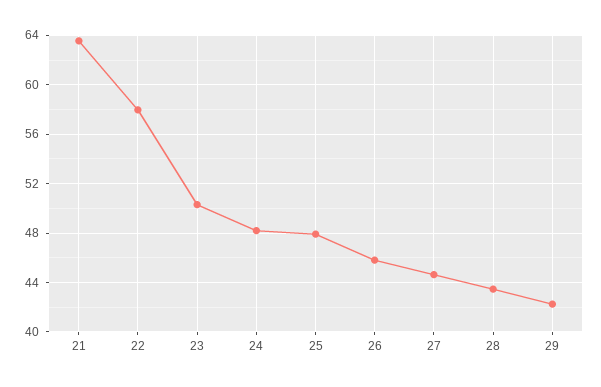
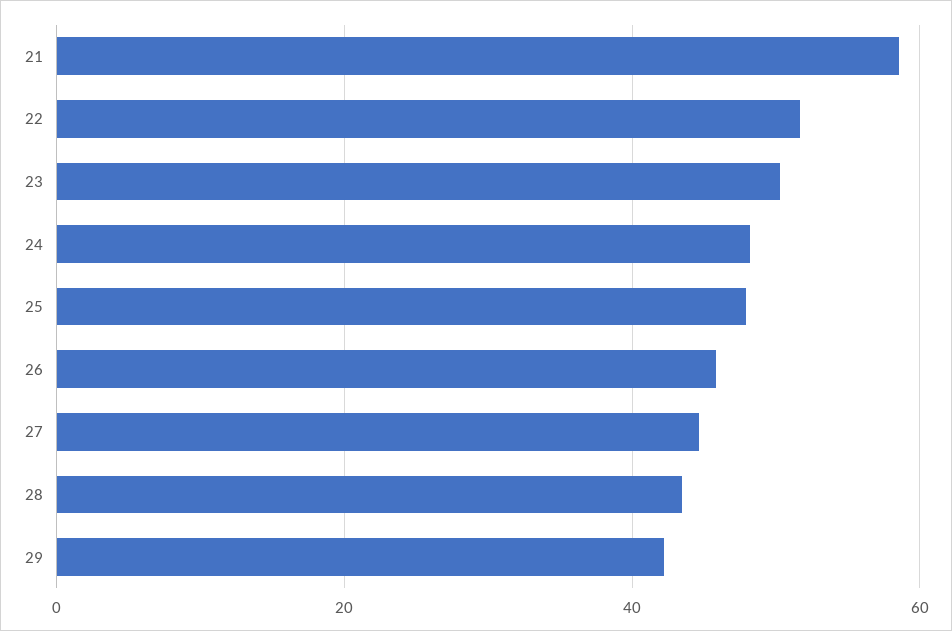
21: 63.5 -> 58
22: 58 -> 52

